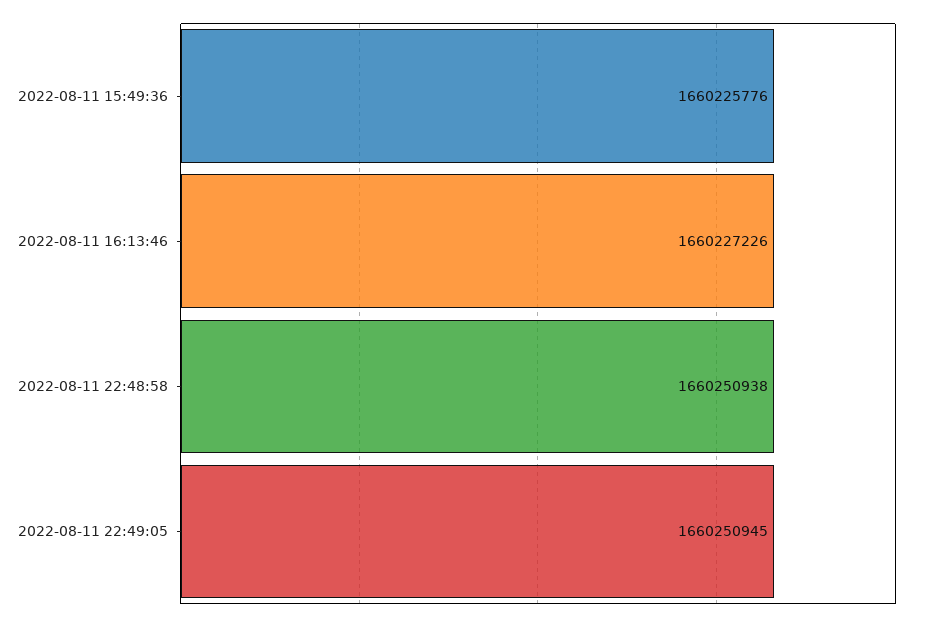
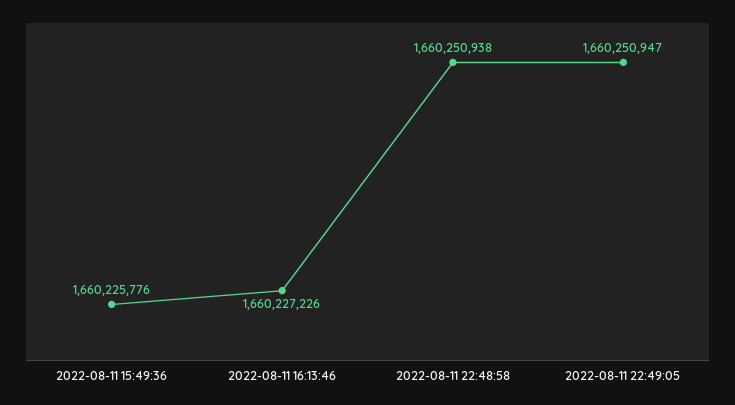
2022-08-11 22:49:05: 1660250945 -> 1660250947

